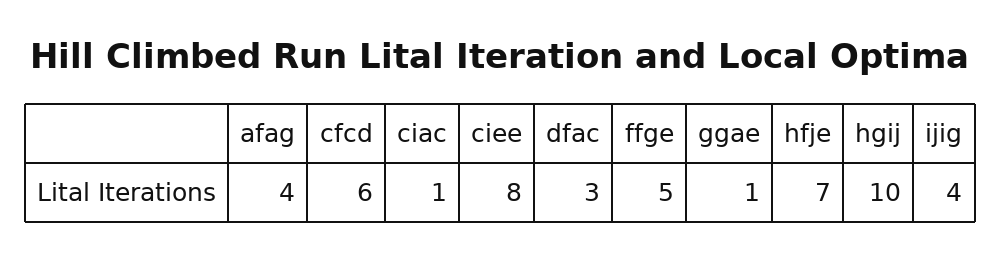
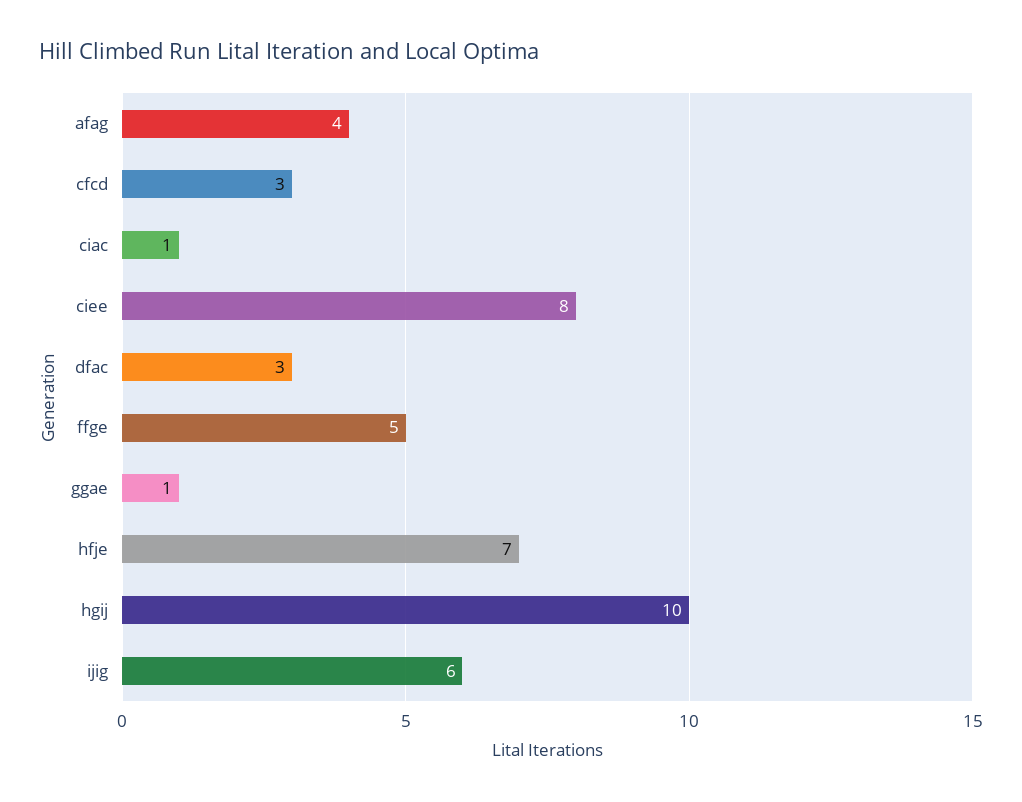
cfcd: 6 -> 3
ijig: 4 -> 6

